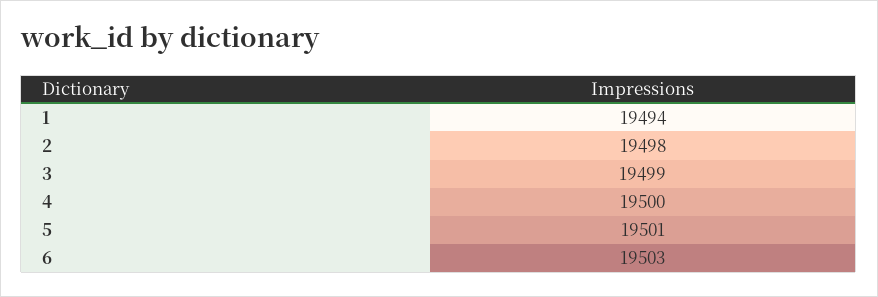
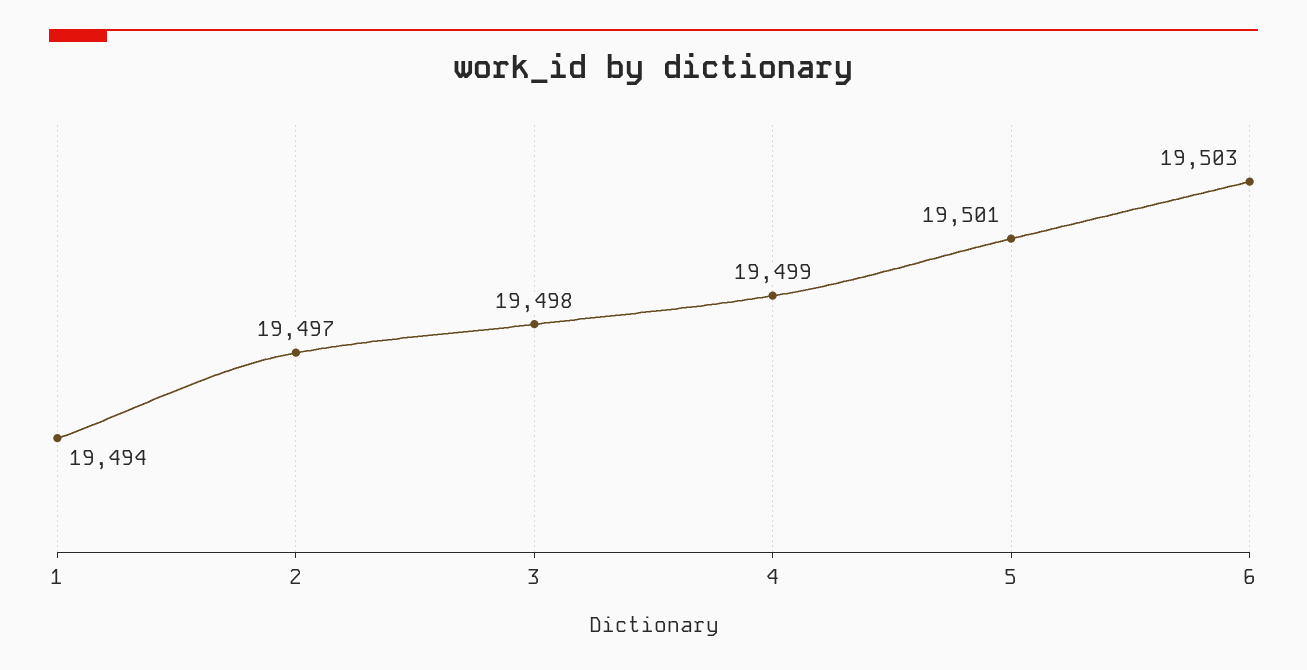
2: 19498 -> 19497
3: 19499 -> 19498
4: 19500 -> 19499

